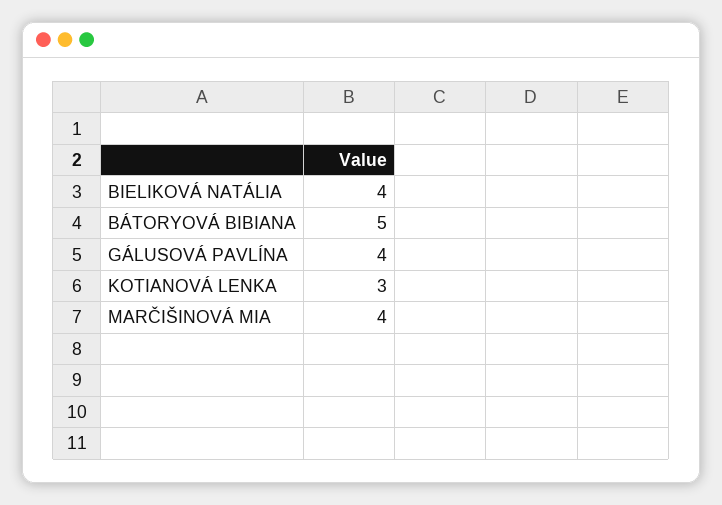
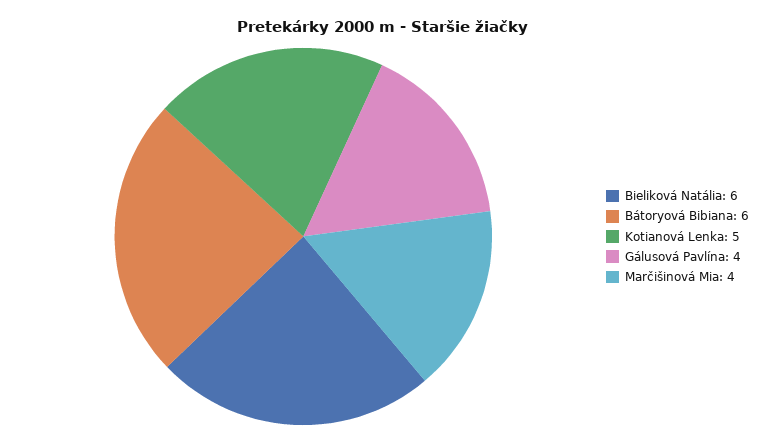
BIELIKOVÁ NATÁLIA: 4 -> 6
BÁTORYOVÁ BIBIANA: 5 -> 6
KOTIANOVÁ LENKA: 3 -> 5

